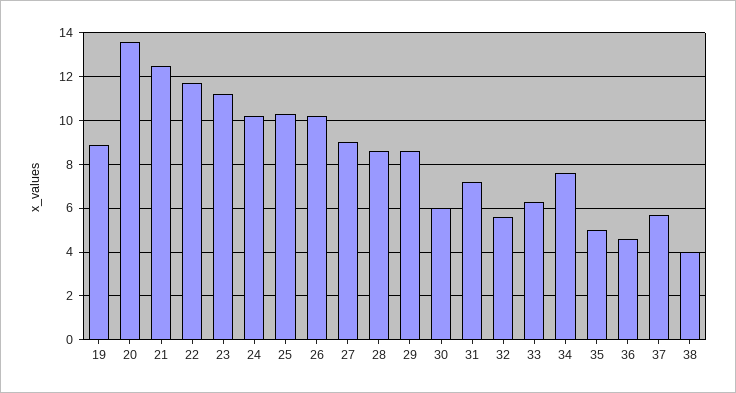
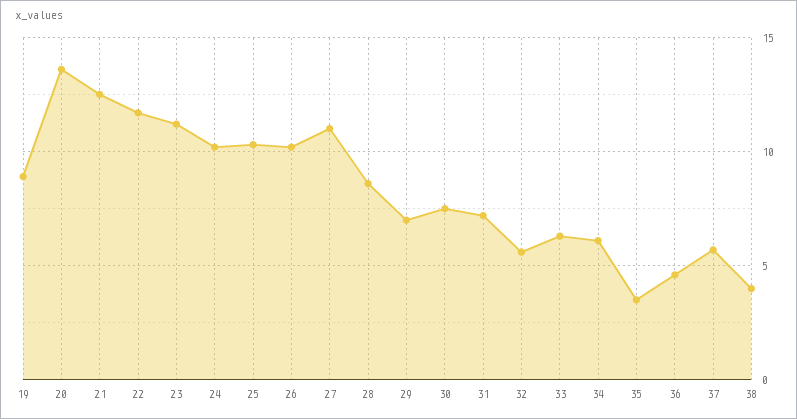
27: 9 -> 11
29: 8.5 -> 7
30: 6 -> 7.5
34: 7.5 -> 6
35: 5 -> 3.5

